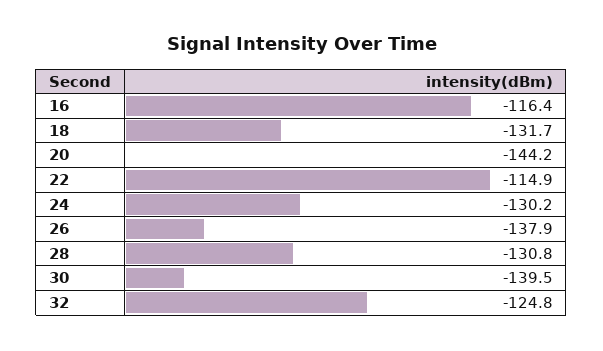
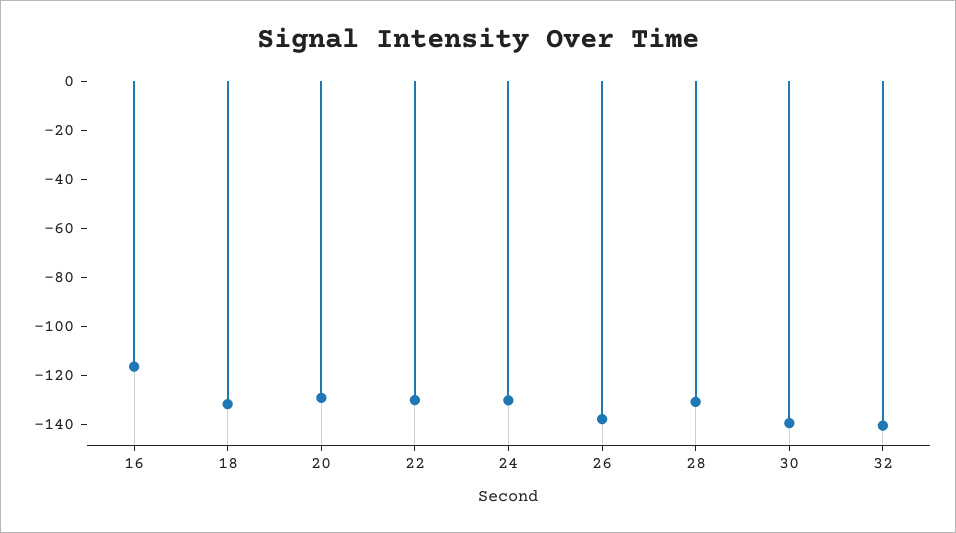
20: -144.2 -> -130
22: -114.9 -> -130
32: -124.8 -> -140

